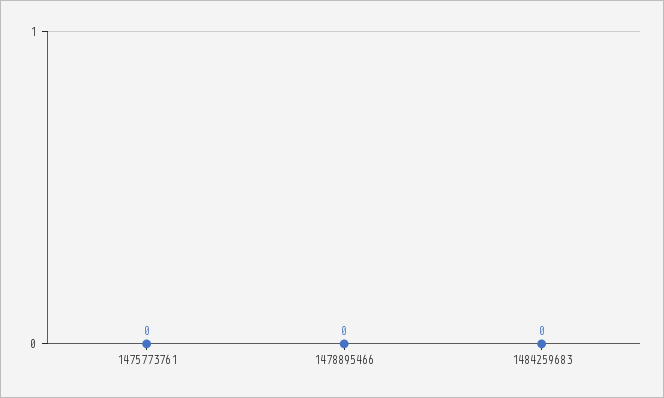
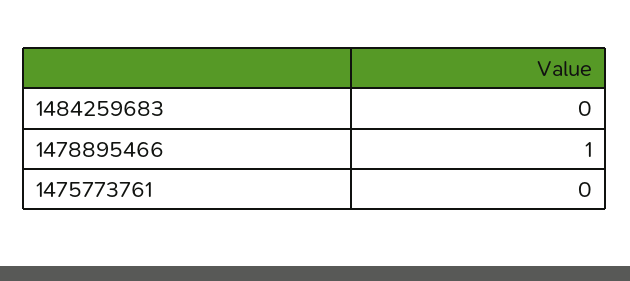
1478895466: 0 -> 1

